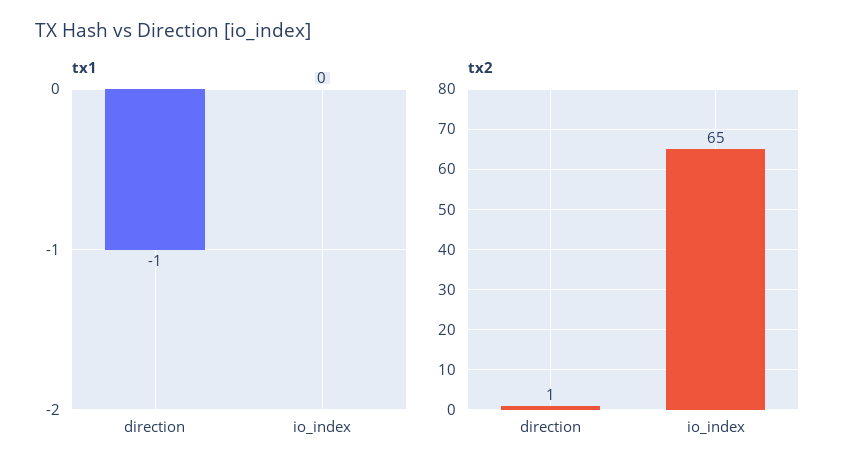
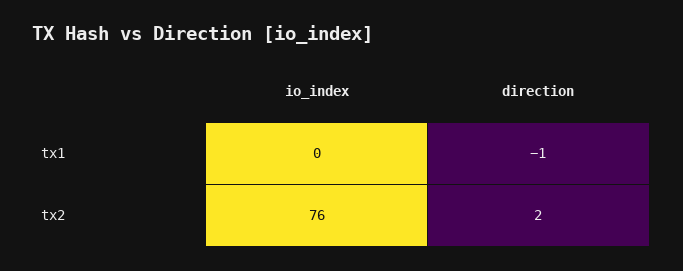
tx2, direction: 1 -> 2
tx2, io_index: 65 -> 76

